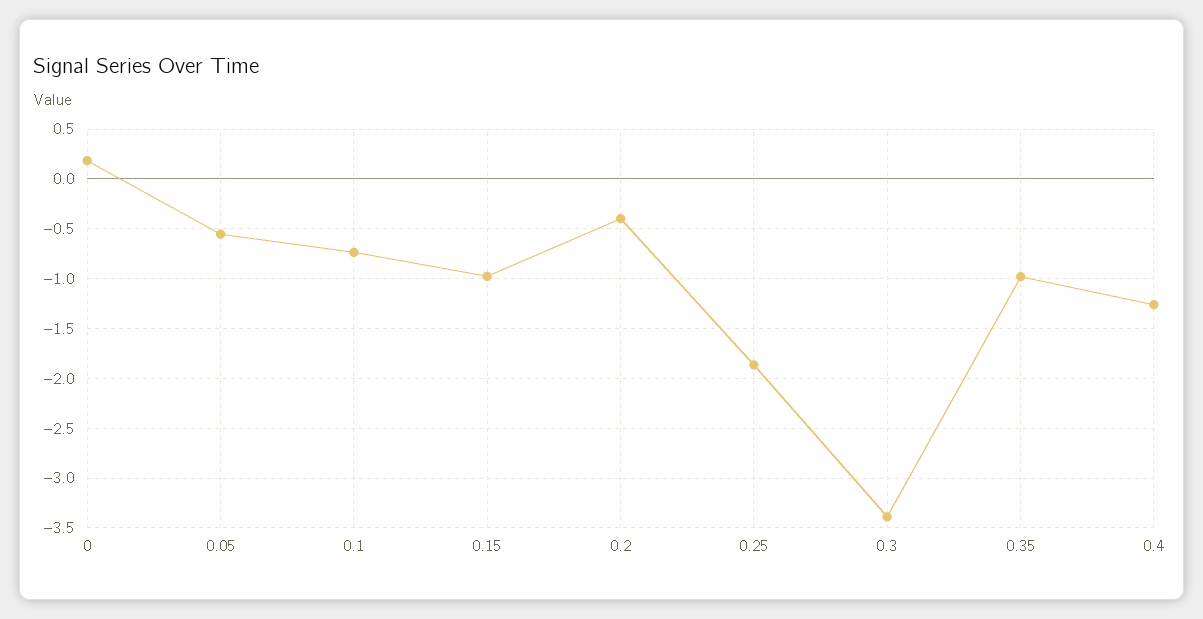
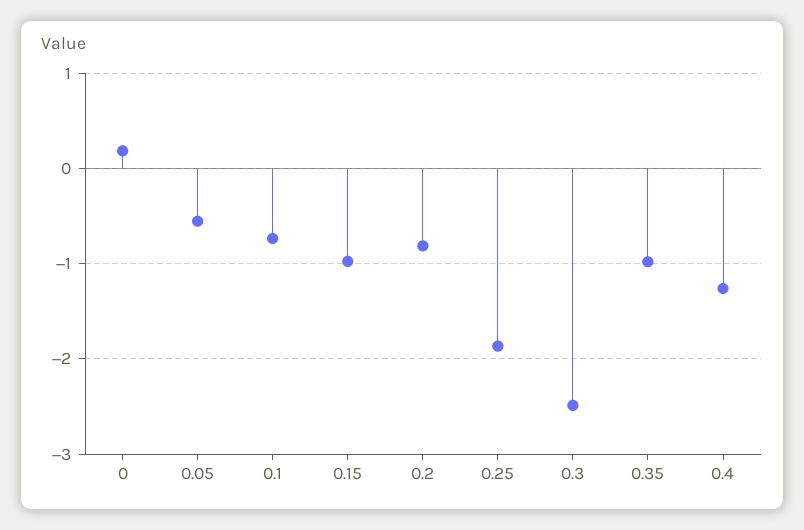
0.2: -0.4 -> -0.8
0.3: -3.4 -> -2.5

